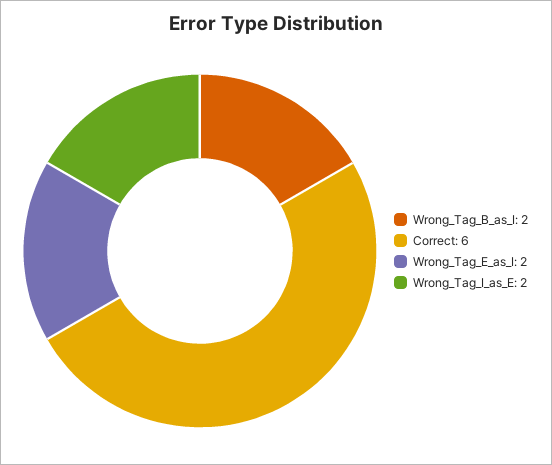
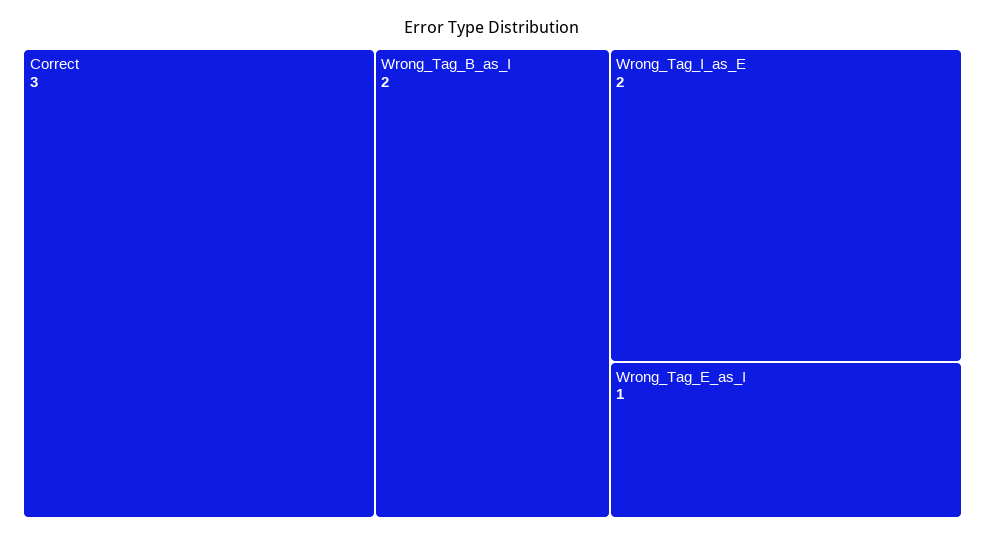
Correct: 6 -> 3
Wrong_Tag_E_as_I: 2 -> 1

